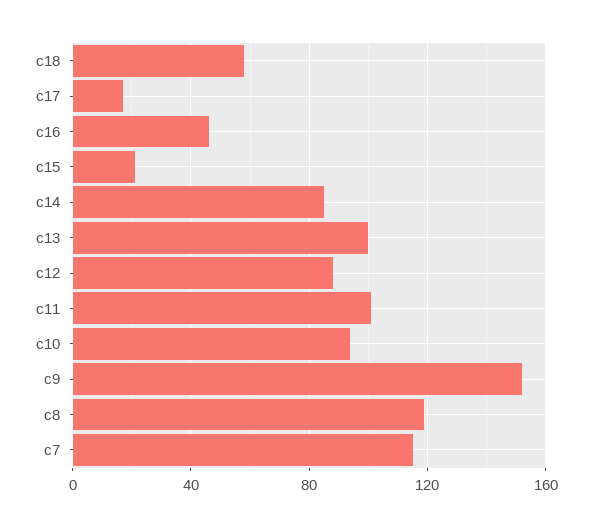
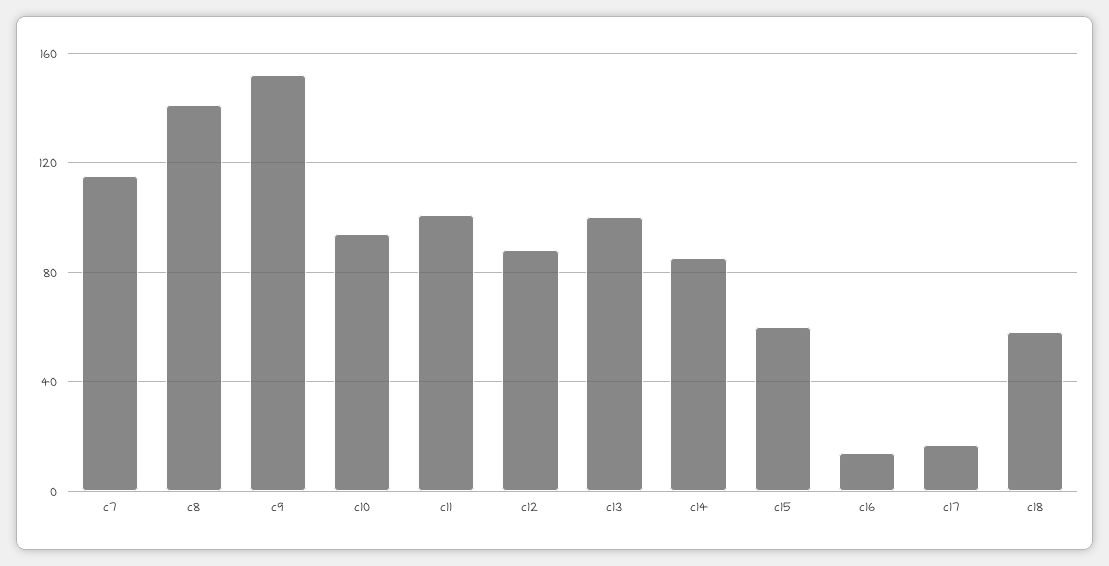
c16: 45 -> 15
c15: 20 -> 60
c8: 120 -> 140

